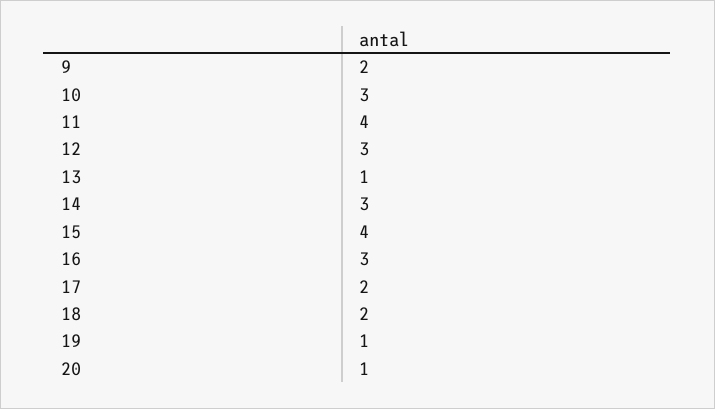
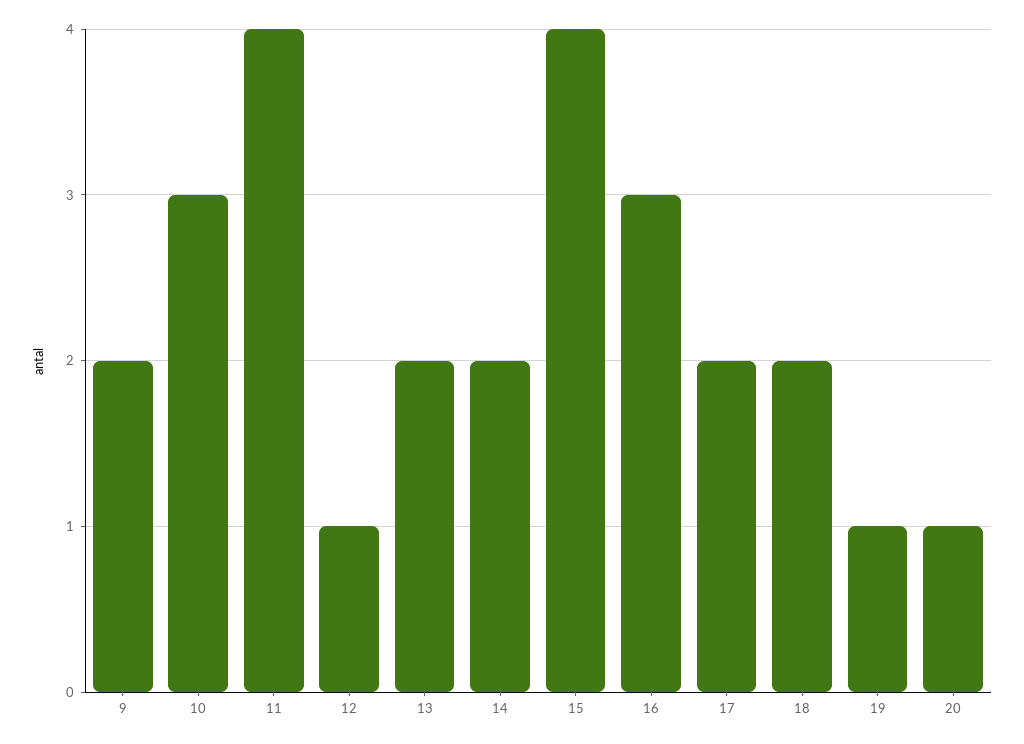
12: 3 -> 1
13: 1 -> 2
14: 3 -> 2

